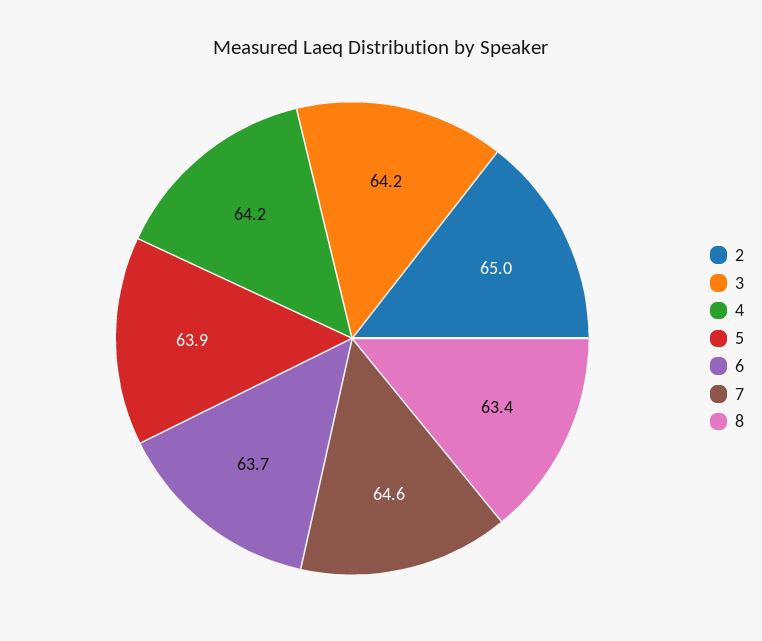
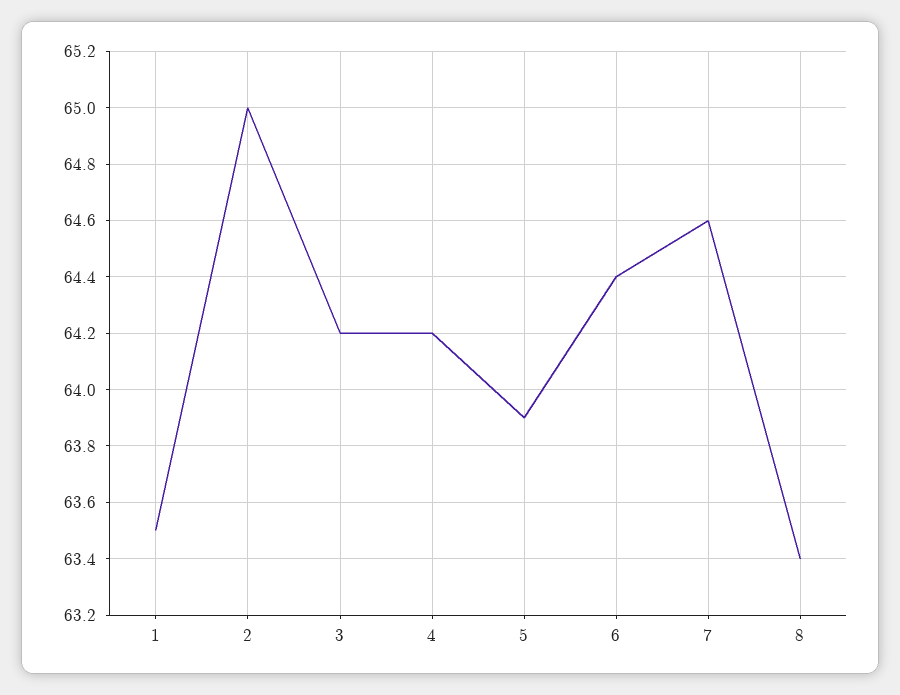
6: 63.7 -> 64.4
1: none -> 63.5

